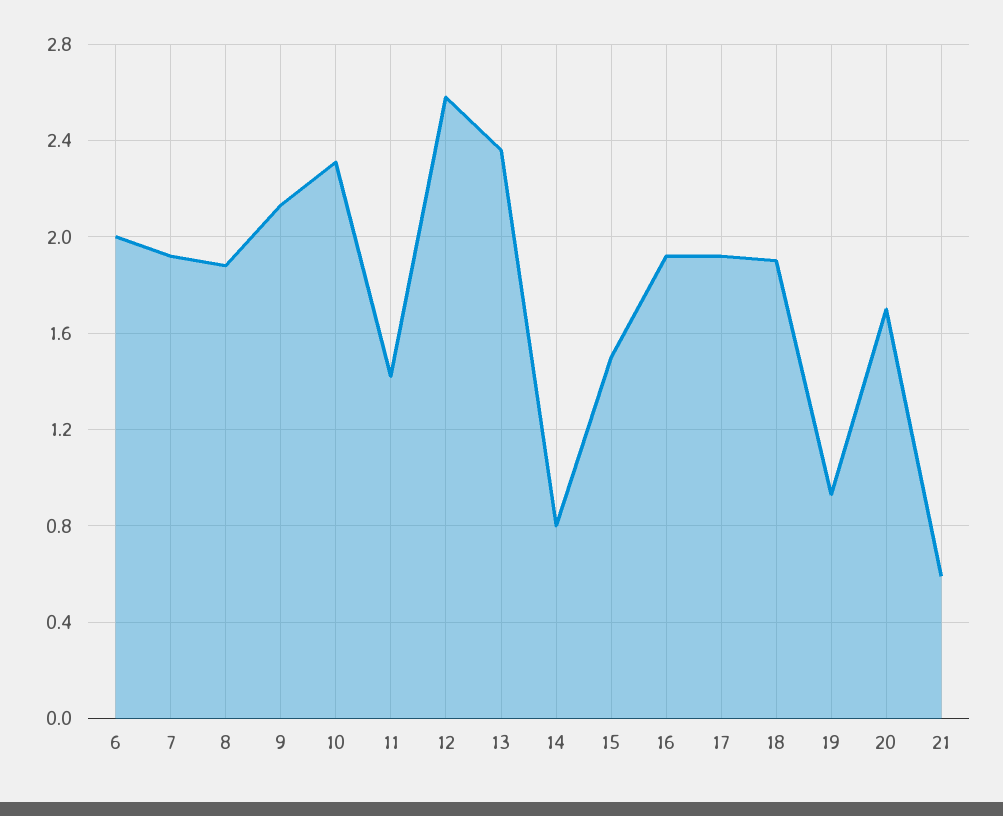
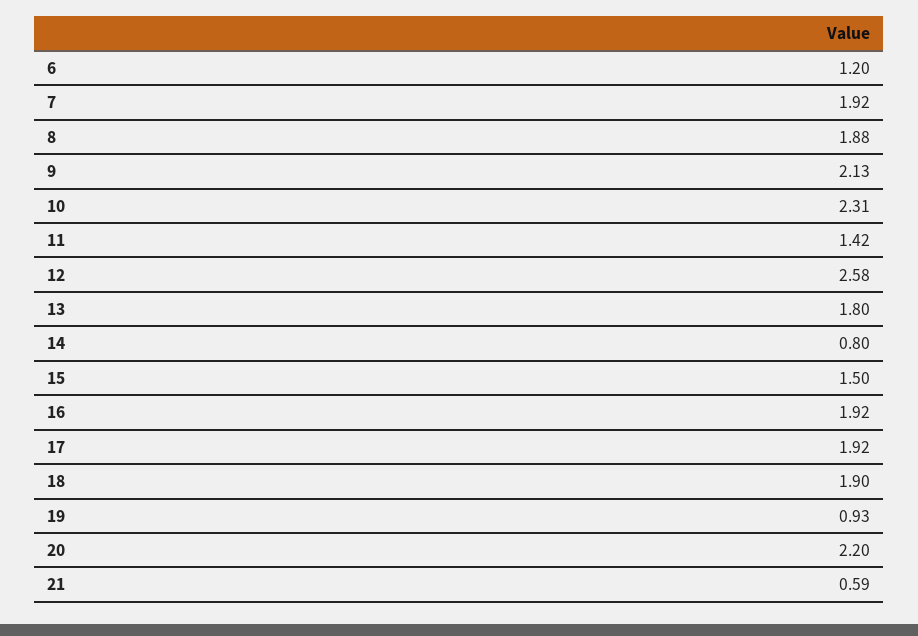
6: 2 -> 1.2
13: 2.35 -> 1.8
20: 1.7 -> 2.2

